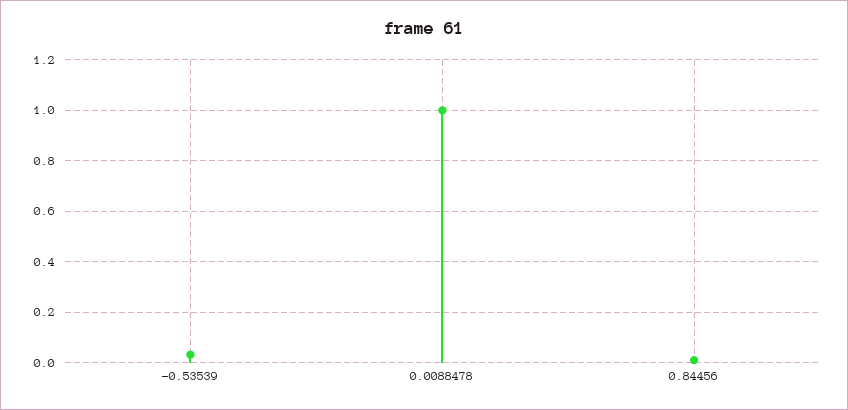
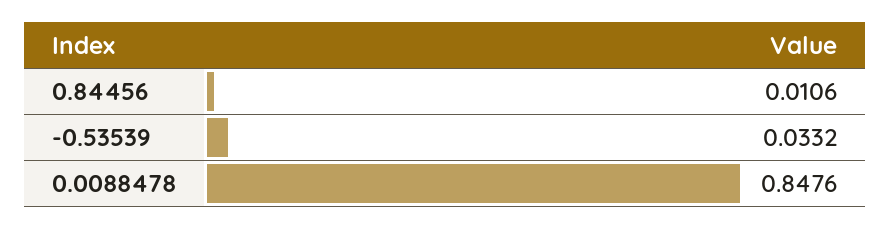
0.0088478: 1 -> 0.8476

